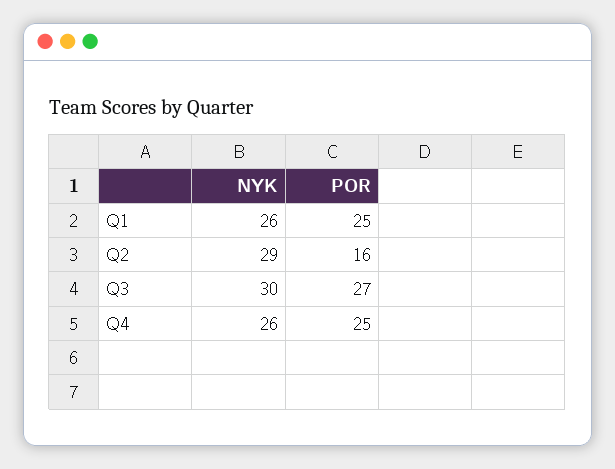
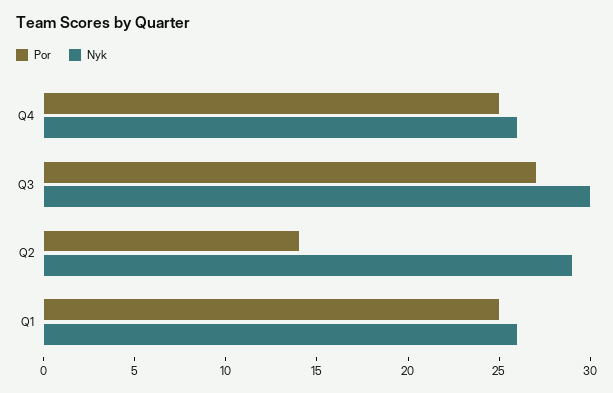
POR, Q2: 16 -> 14

